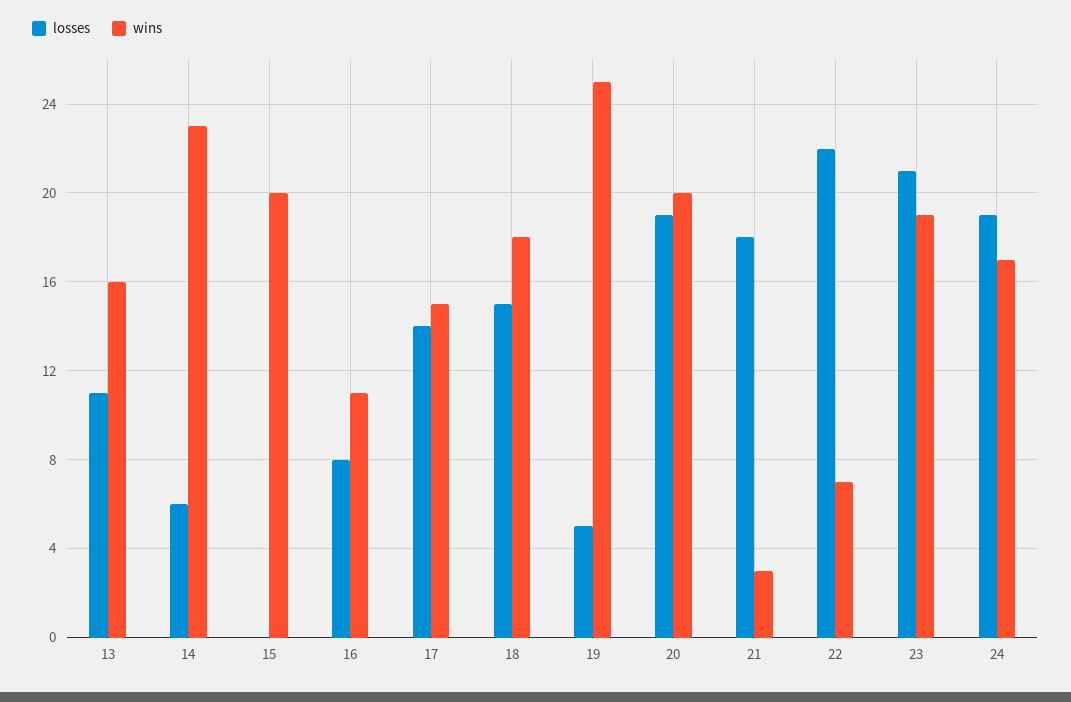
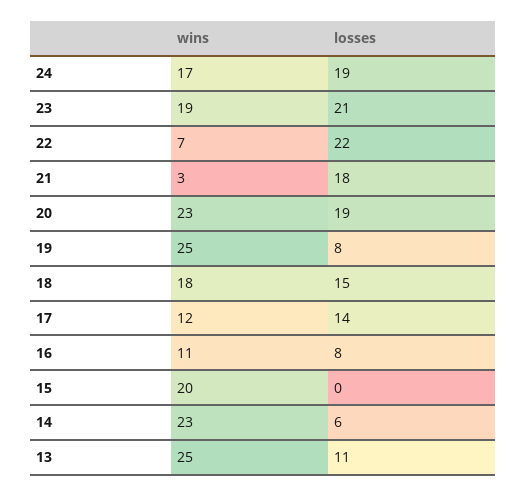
wins, 13: 16 -> 25
wins, 17: 15 -> 12
losses, 19: 5 -> 8
wins, 20: 20 -> 23

